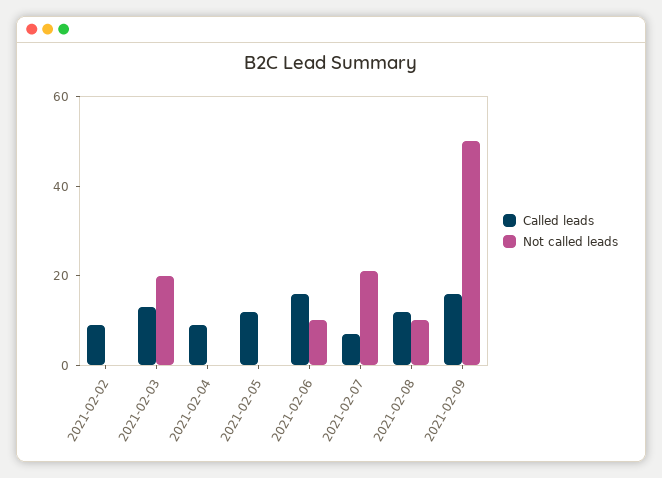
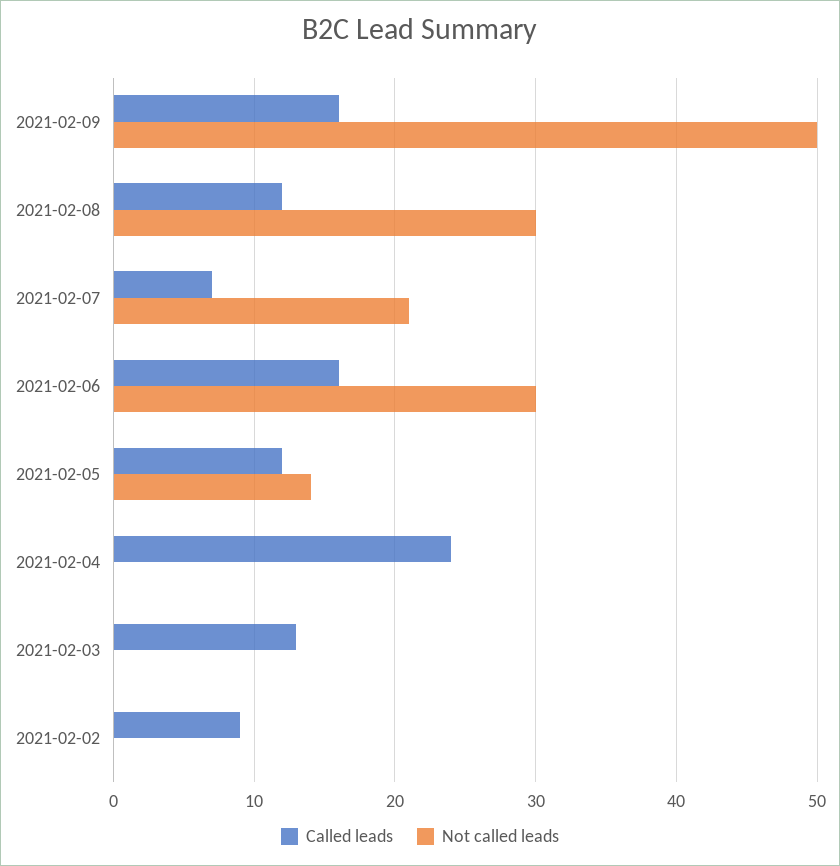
Not called leads, 2021-02-03: 20 -> 0
Called leads, 2021-02-04: 10 -> 24
Not called leads, 2021-02-05: 0 -> 14
Not called leads, 2021-02-06: 10 -> 30
Not called leads, 2021-02-08: 10 -> 30

